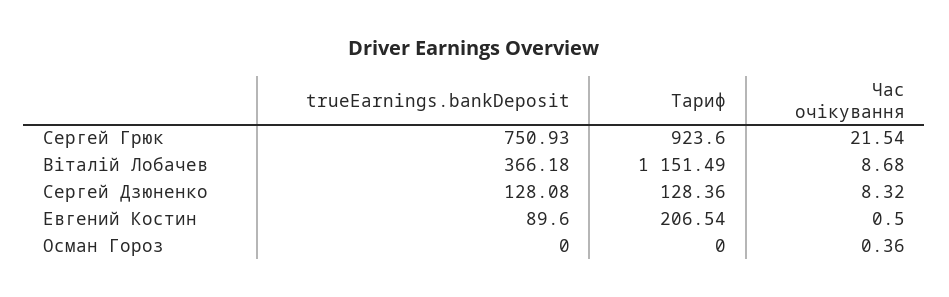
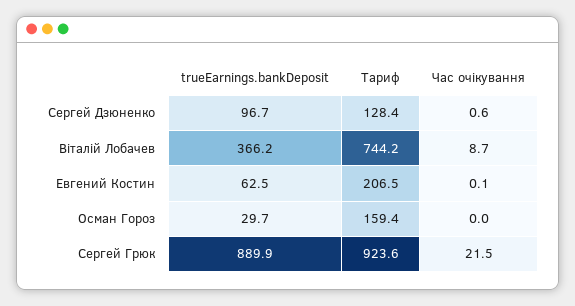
trueEarnings.bankDeposit, Сергей Грюк: 750.93 -> 889.9
Тариф, Віталій Лобачев: 1151.49 -> 744.2
trueEarnings.bankDeposit, Сергей Дзюненко: 128.08 -> 96.7
Час очікування, Сергей Дзюненко: 8.32 -> 0.6
trueEarnings.bankDeposit, Евгений Костин: 89.6 -> 62.5
Час очікування, Евгений Костин: 0.5 -> 0.1
trueEarnings.bankDeposit, Осман Гороз: 0 -> 29.7
Тариф, Осман Гороз: 0 -> 159.4
Час очікування, Осман Гороз: 0.36 -> 0

